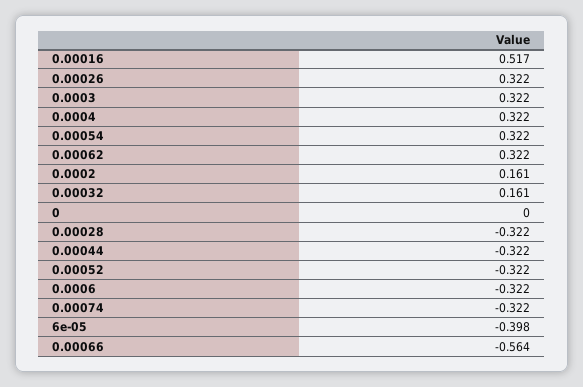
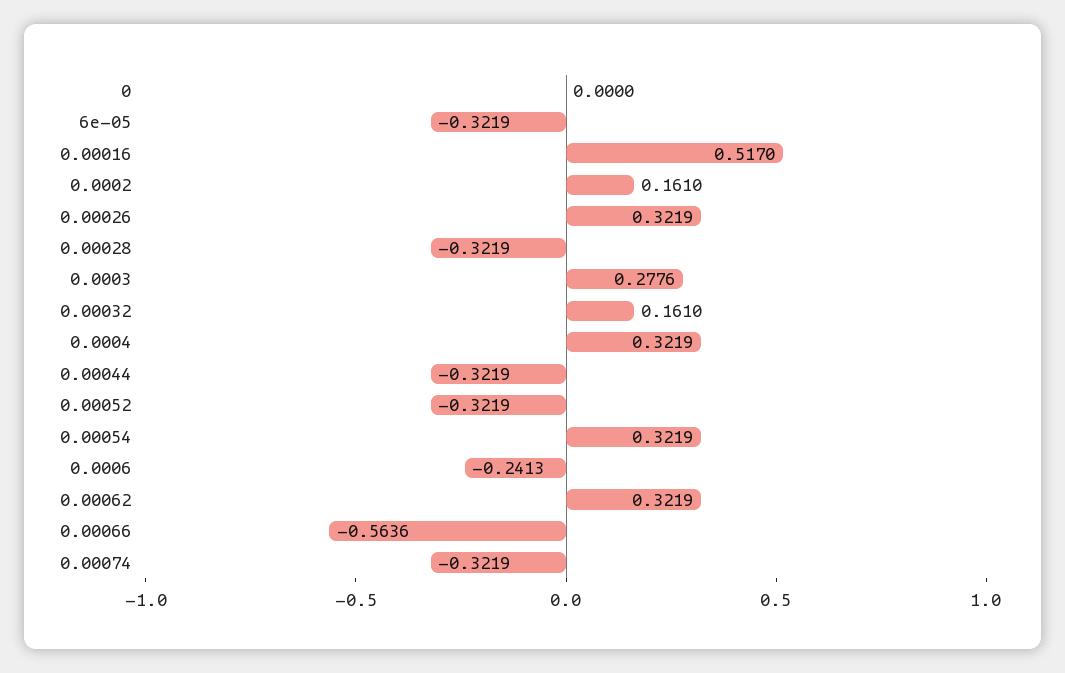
0.0003: 0.322 -> 0.2776
0.0006: -0.322 -> -0.2413
6e-05: -0.398 -> -0.3219

